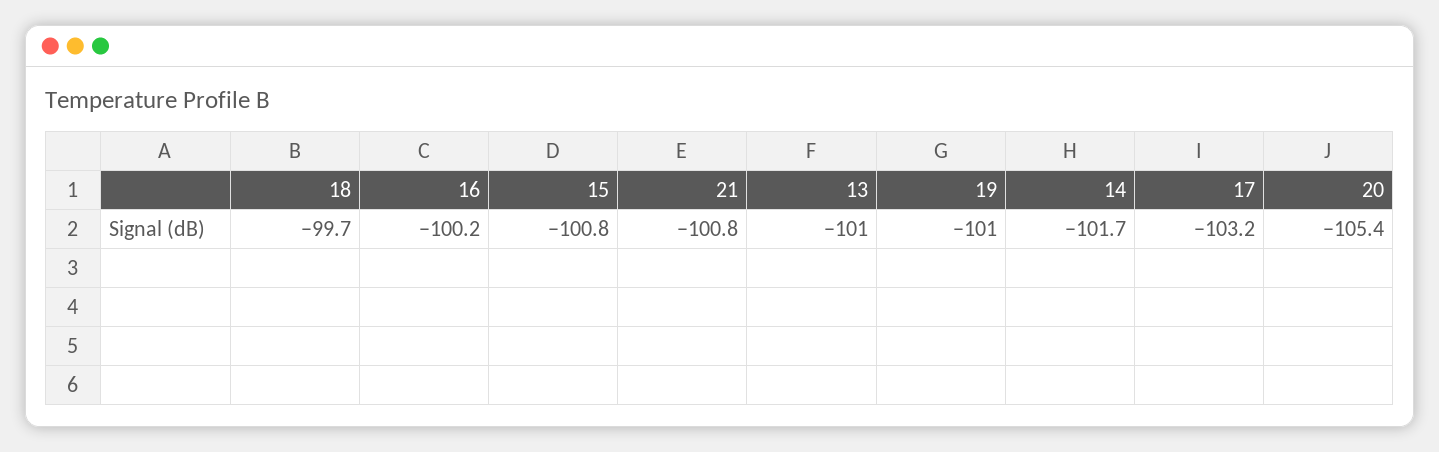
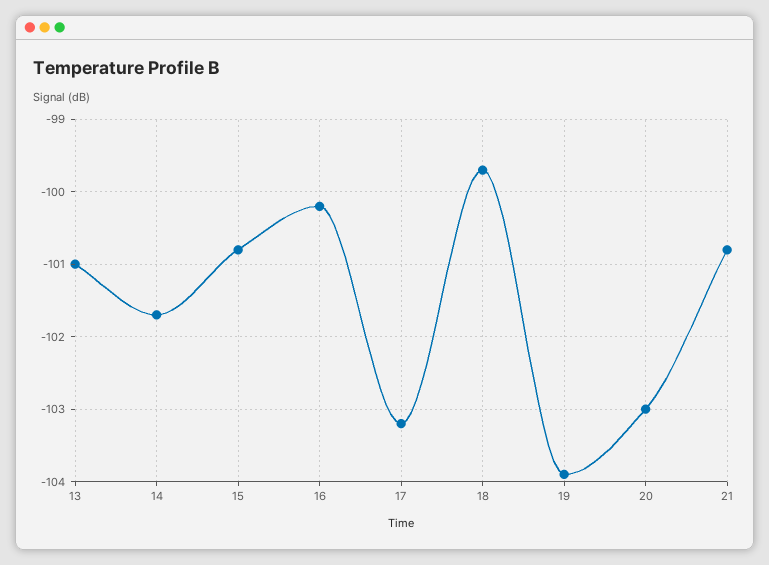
19: -101 -> -103.9
20: -105.4 -> -103

